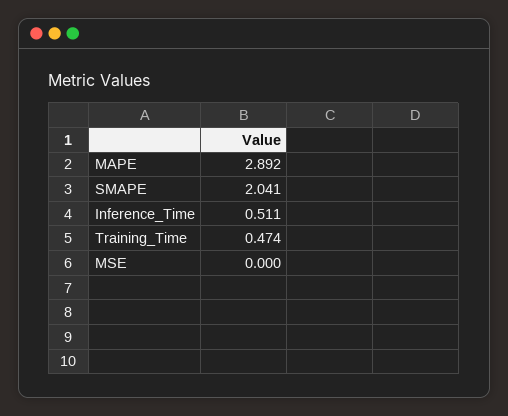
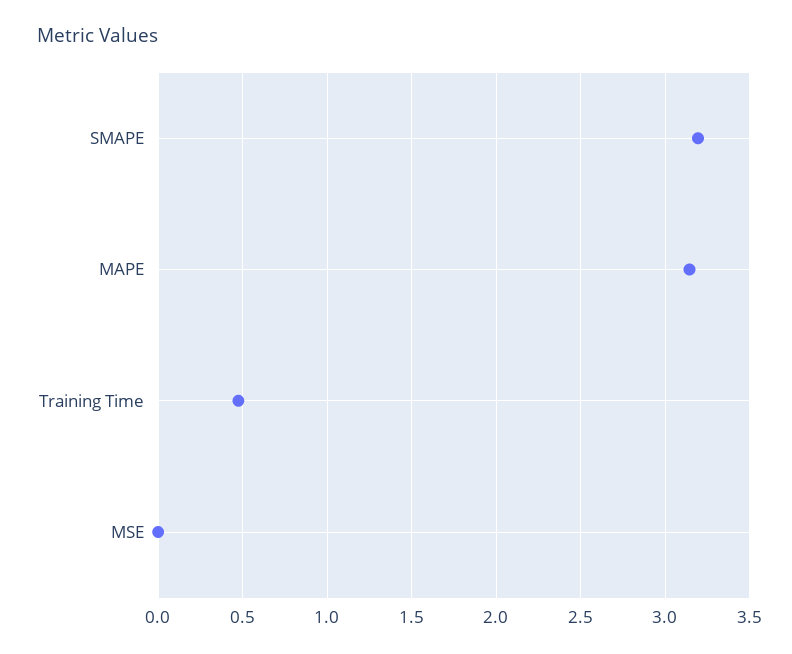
MAPE: 2.892 -> 3.15
SMAPE: 2.041 -> 3.2
Inference_Time: 0.511 -> none

